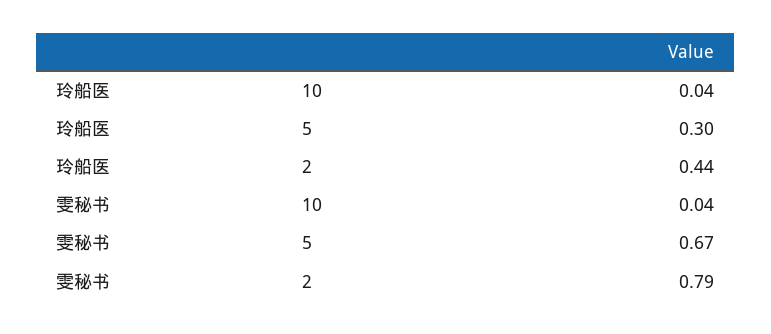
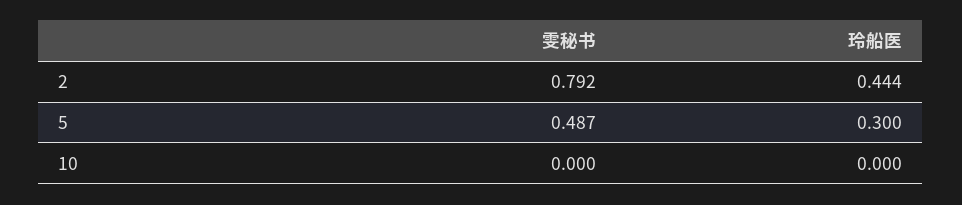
玲船医, 10: 0.04 -> 0
雯秘书, 10: 0.04 -> 0
雯秘书, 5: 0.67 -> 0.487

